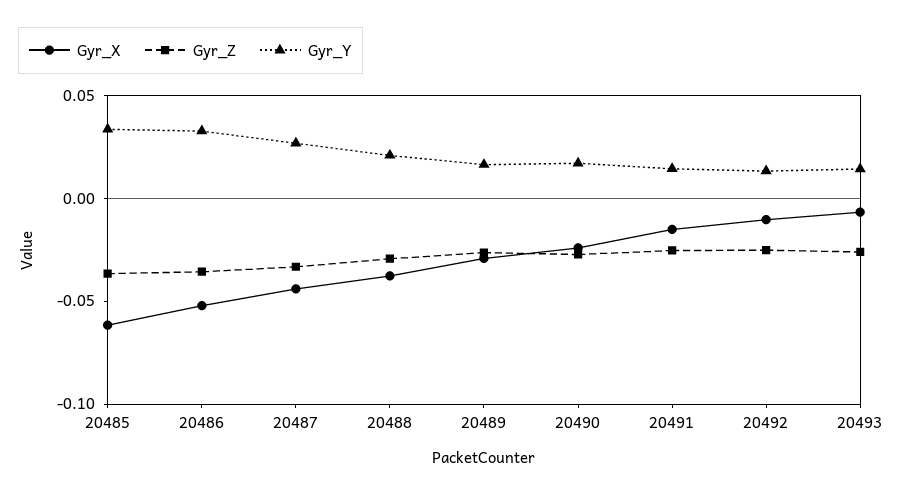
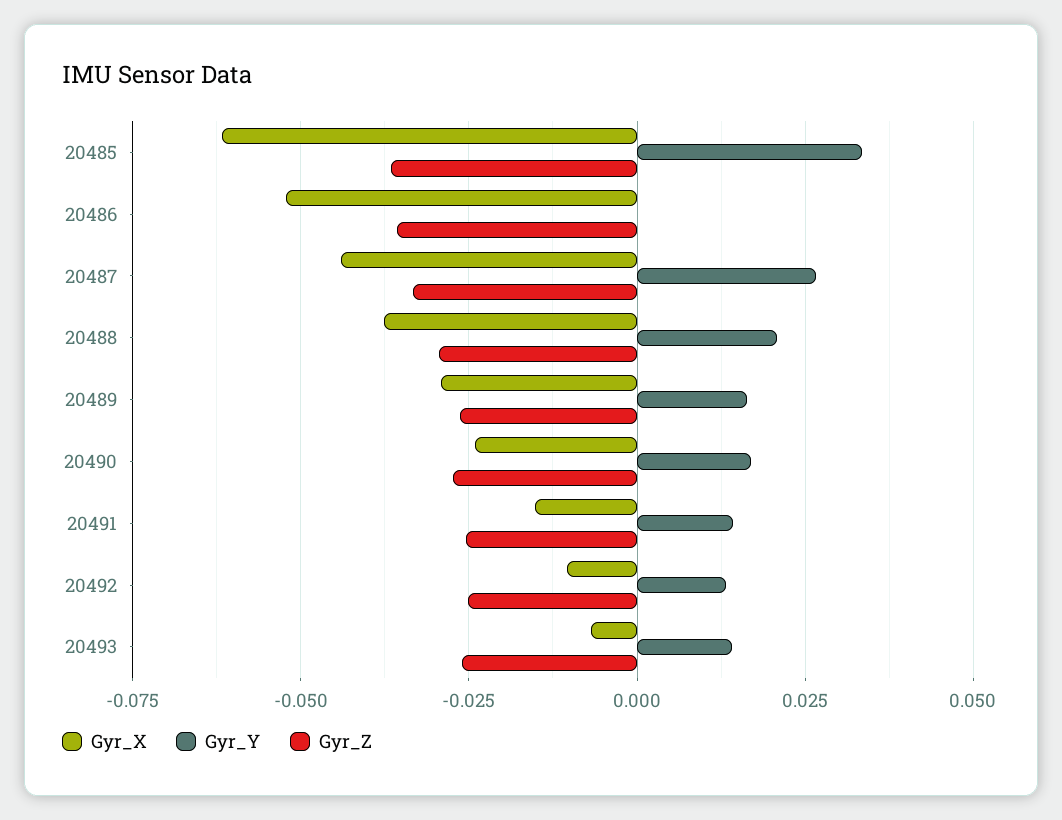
Gyr_Y, 20486: 0.03 -> 0

